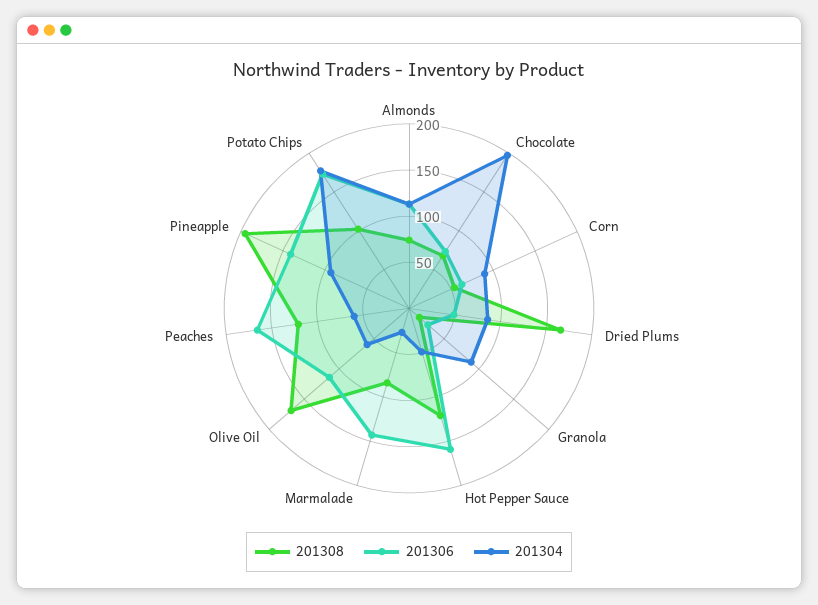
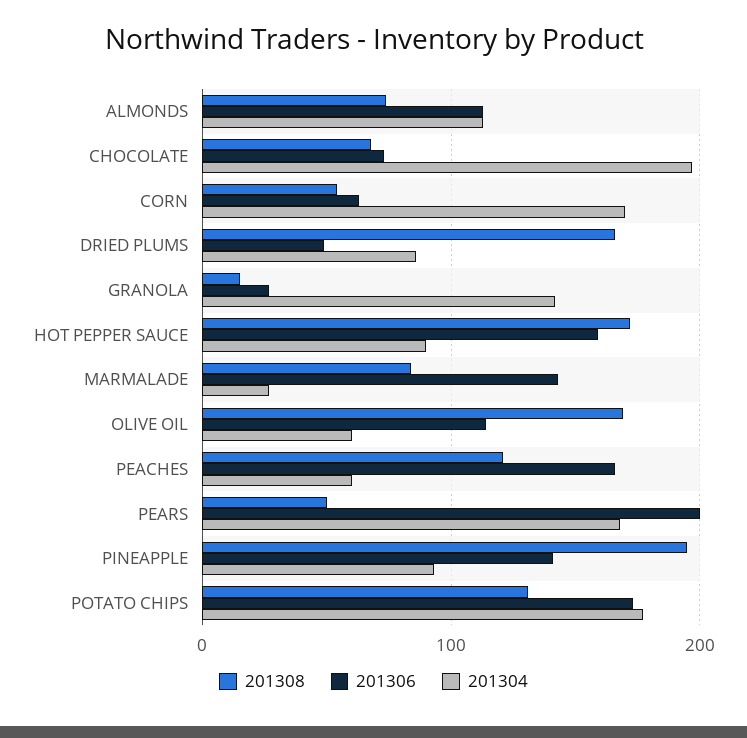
201304, Corn: 90 -> 170
201304, Granola: 90 -> 140
201308, Hot Pepper Sauce: 120 -> 170
201304, Hot Pepper Sauce: 50 -> 90
201308, Potato Chips: 100 -> 130
201308, PEARS: none -> 50
201306, PEARS: none -> 200
201304, PEARS: none -> 170

